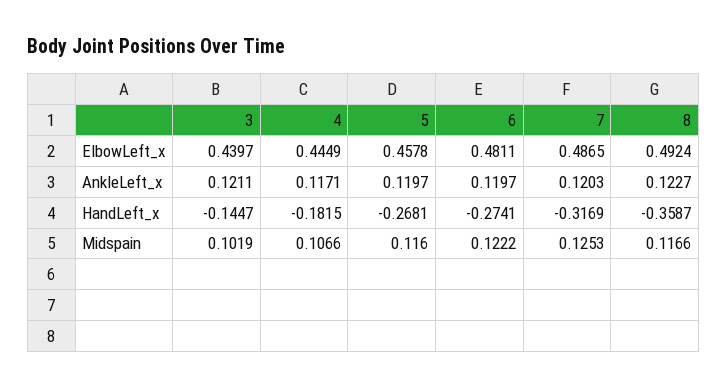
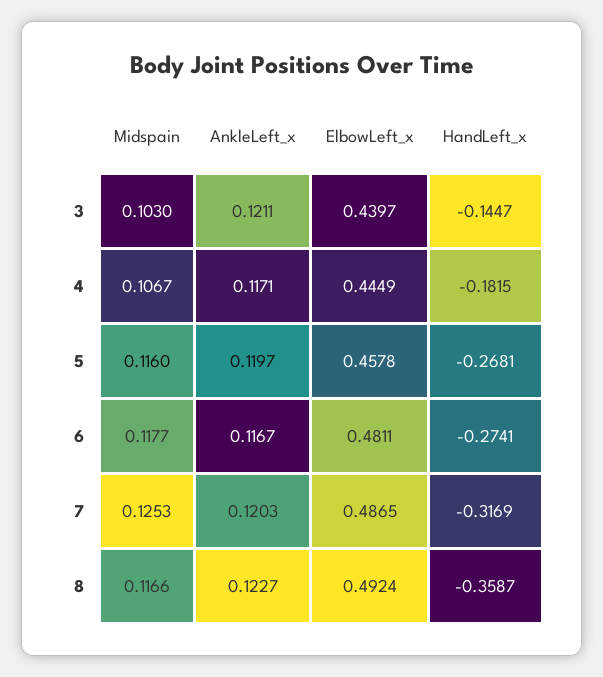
6, AnkleLeft_x: 0.1197 -> 0.1167
3, Midspain: 0.1019 -> 0.103
4, Midspain: 0.1066 -> 0.1067
6, Midspain: 0.1222 -> 0.1177

